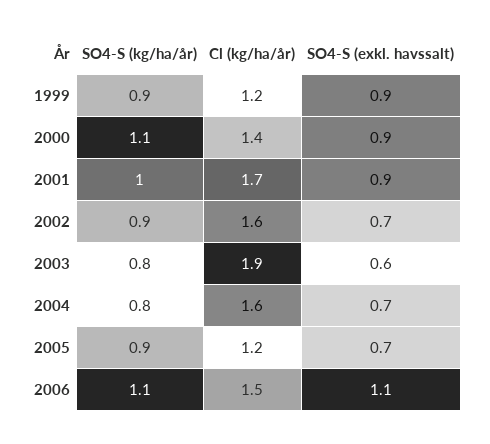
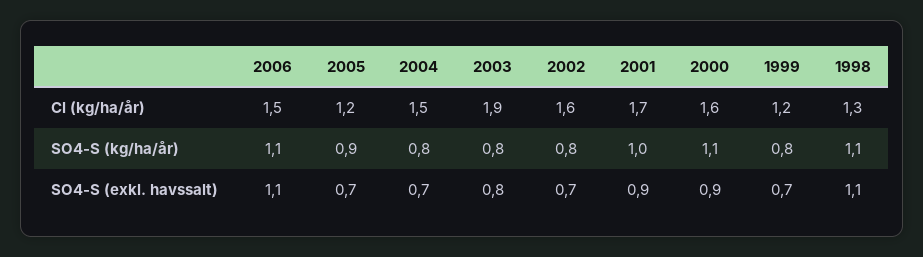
SO4-S (kg/ha/år), 1999: 0.9 -> 0.8
SO4-S (exkl. havssalt), 1999: 0.9 -> 0.7
Cl (kg/ha/år), 2000: 1.4 -> 1.6
SO4-S (kg/ha/år), 2002: 0.9 -> 0.8
SO4-S (exkl. havssalt), 2003: 0.6 -> 0.8
Cl (kg/ha/år), 2004: 1.6 -> 1.5
Cl (kg/ha/år), 1998: none -> 1.3
SO4-S (kg/ha/år), 1998: none -> 1.1
SO4-S (exkl. havssalt), 1998: none -> 1.1

